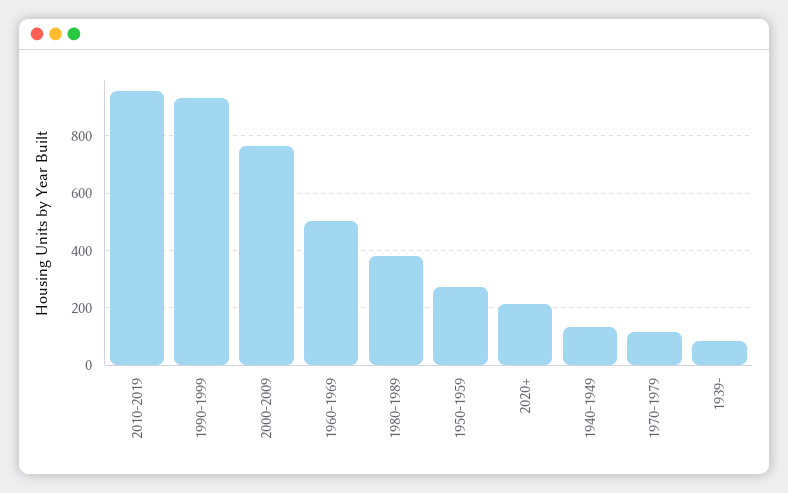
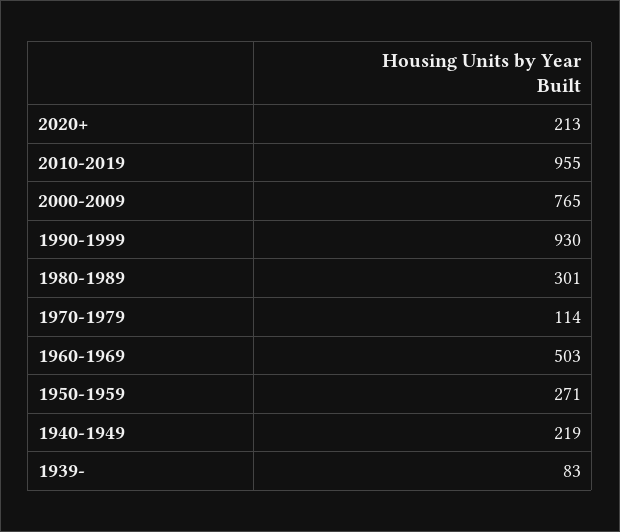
1980-1989: 375 -> 301
1940-1949: 125 -> 219

